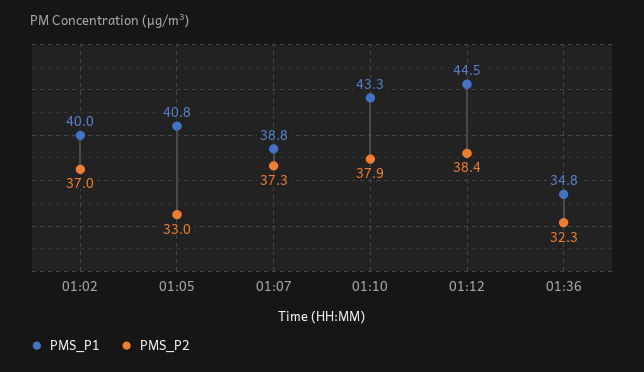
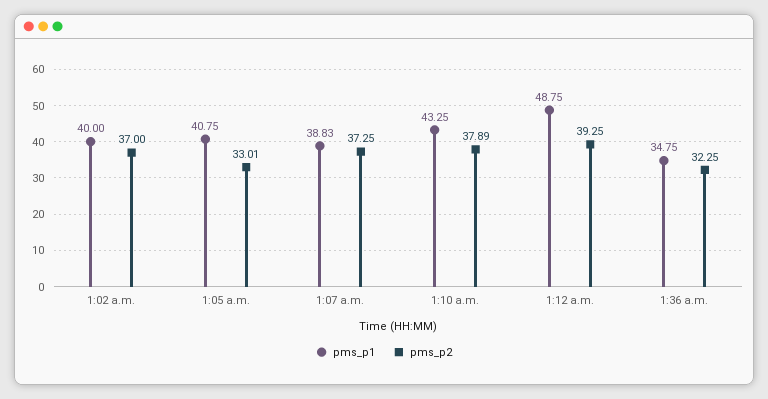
PMS_P1, 01:12: 44.5 -> 48.75
PMS_P2, 01:12: 38.4 -> 39.25

